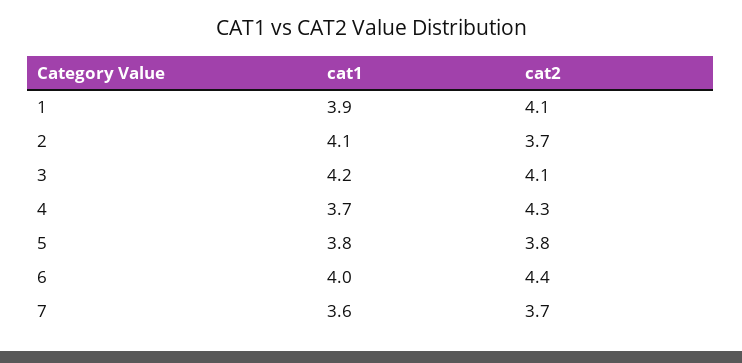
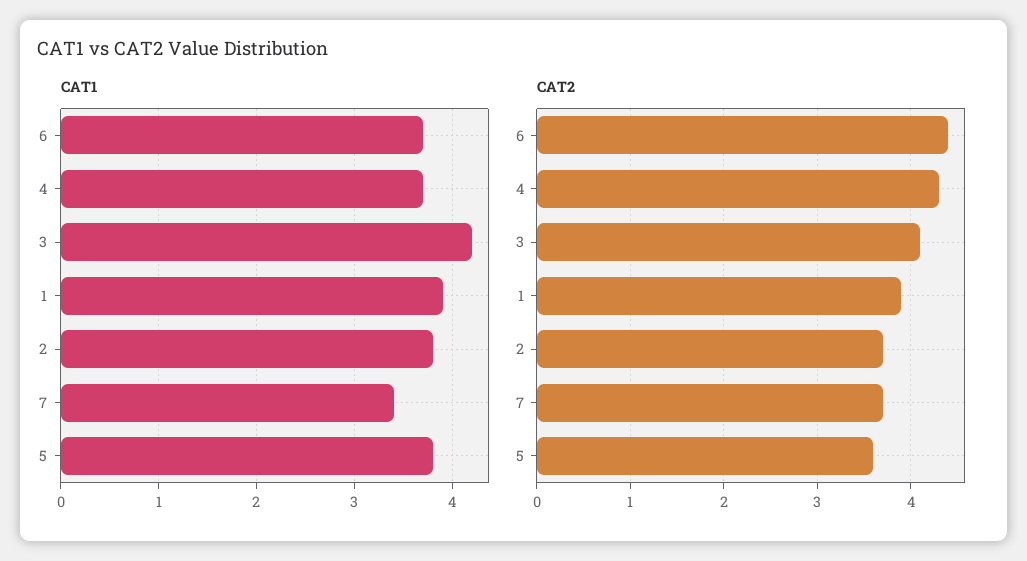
cat2, 1: 4.1 -> 3.9
cat1, 2: 4.1 -> 3.8
cat2, 5: 3.8 -> 3.6
cat1, 6: 4 -> 3.7
cat1, 7: 3.6 -> 3.4

